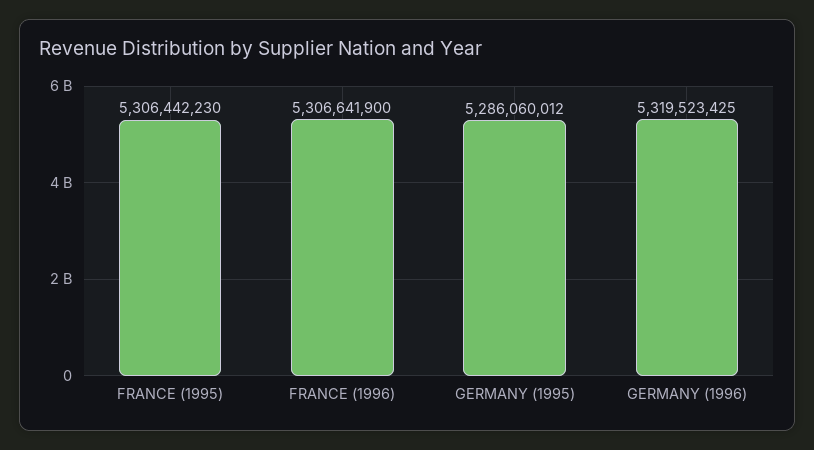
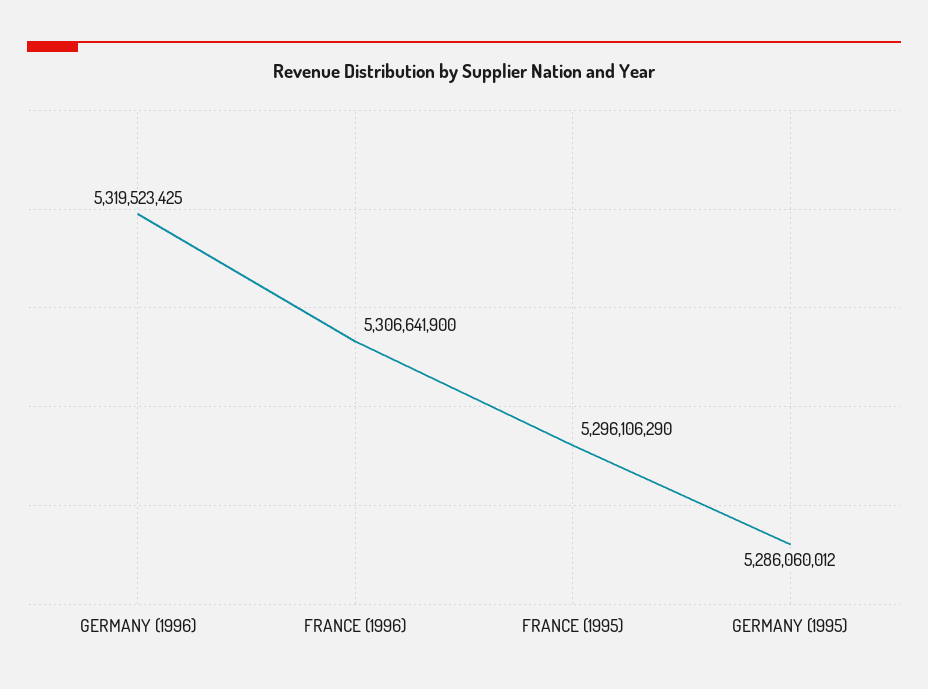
FRANCE (1995): 5306442230 -> 5296106290

